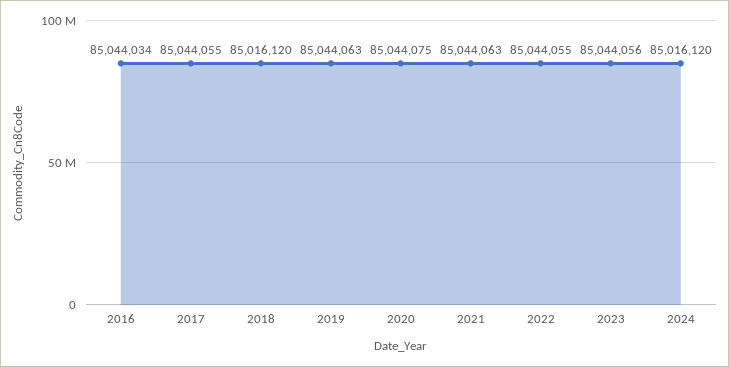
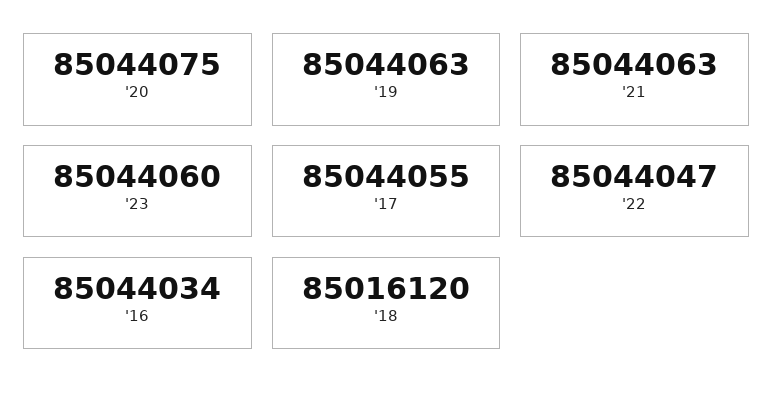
2022: 85044055 -> 85044047
2023: 85044056 -> 85044060
2024: 85016120 -> none

